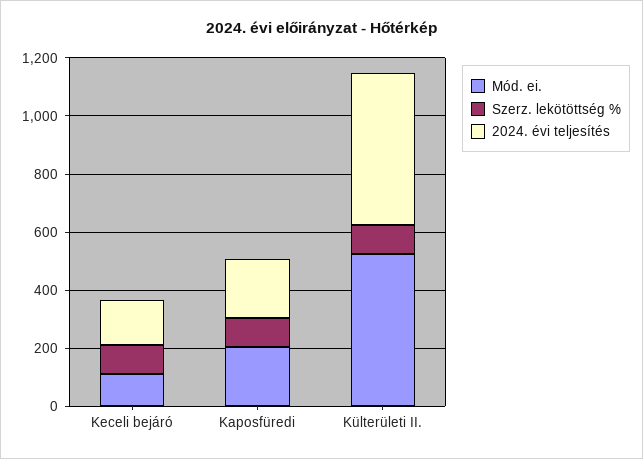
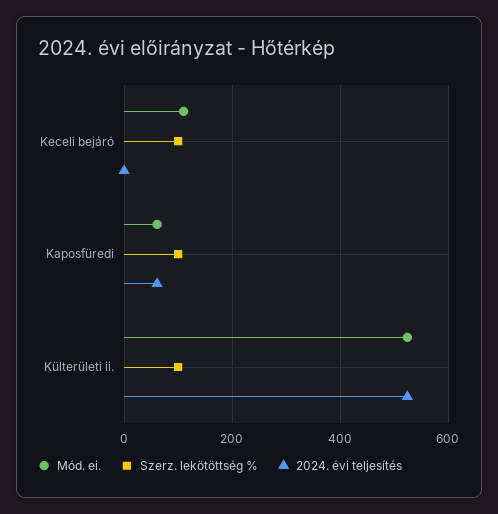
2024. évi teljesítés, Keceli bejáró: 150 -> 0
Mód. ei., Kaposfüredi: 200 -> 60
2024. évi teljesítés, Kaposfüredi: 200 -> 60

